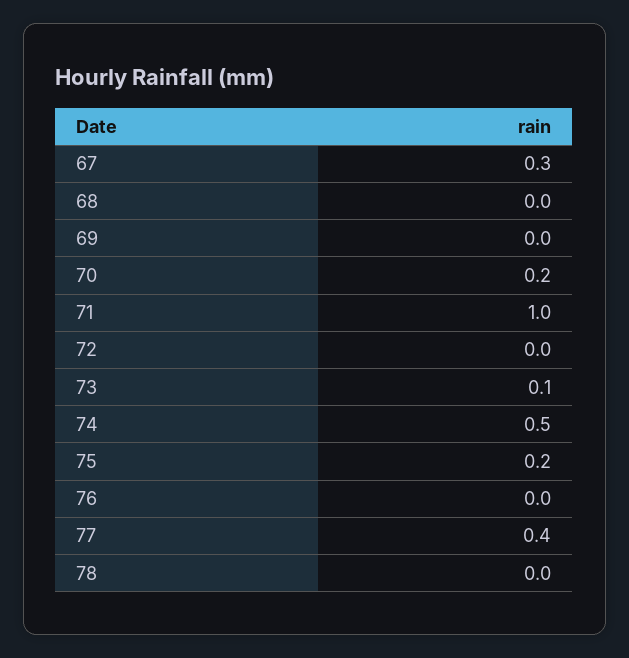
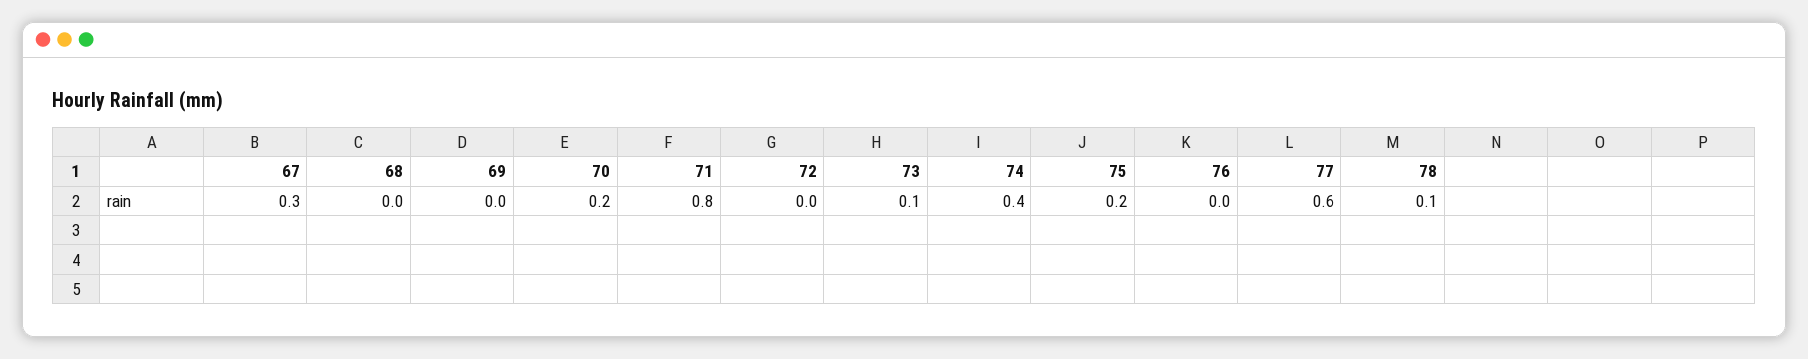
71: 1 -> 0.8
74: 0.5 -> 0.4
77: 0.4 -> 0.6
78: 0 -> 0.1

